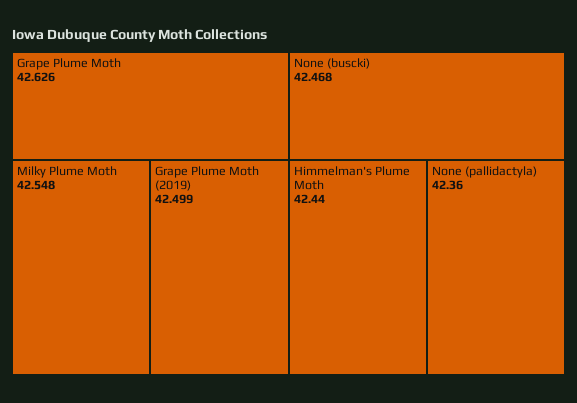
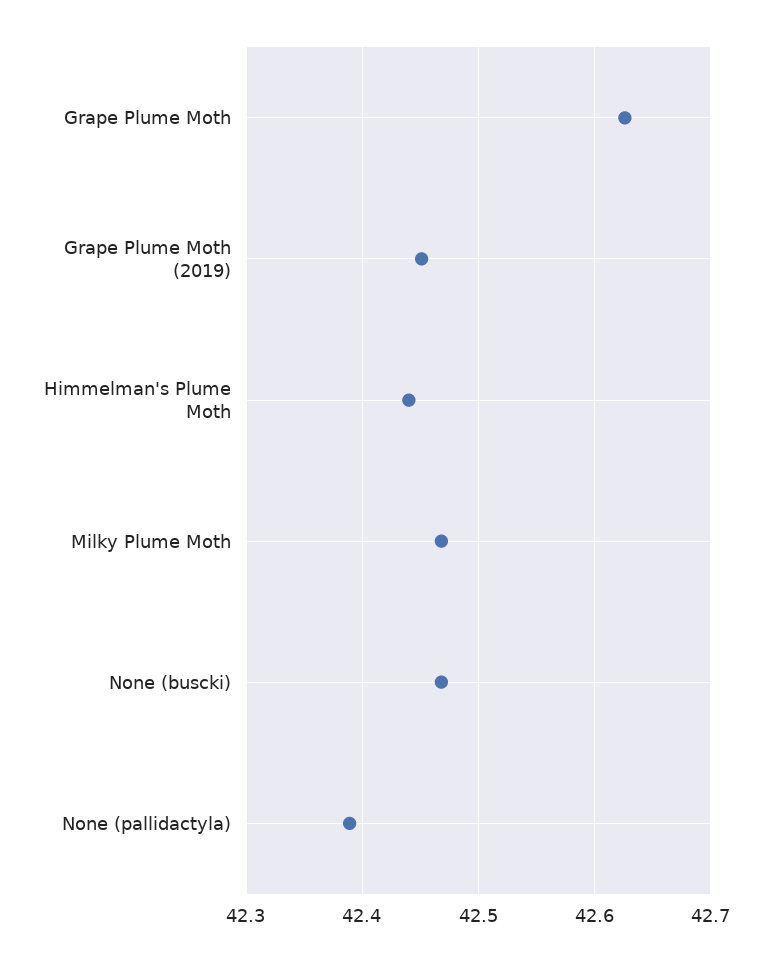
Milky Plume Moth: 42.548 -> 42.47
Grape Plume Moth (2019): 42.499 -> 42.45
None (pallidactyla): 42.36 -> 42.39

